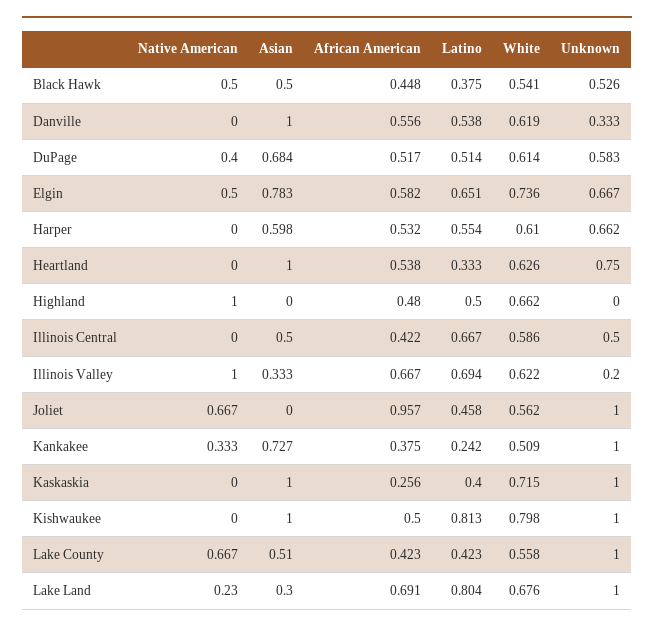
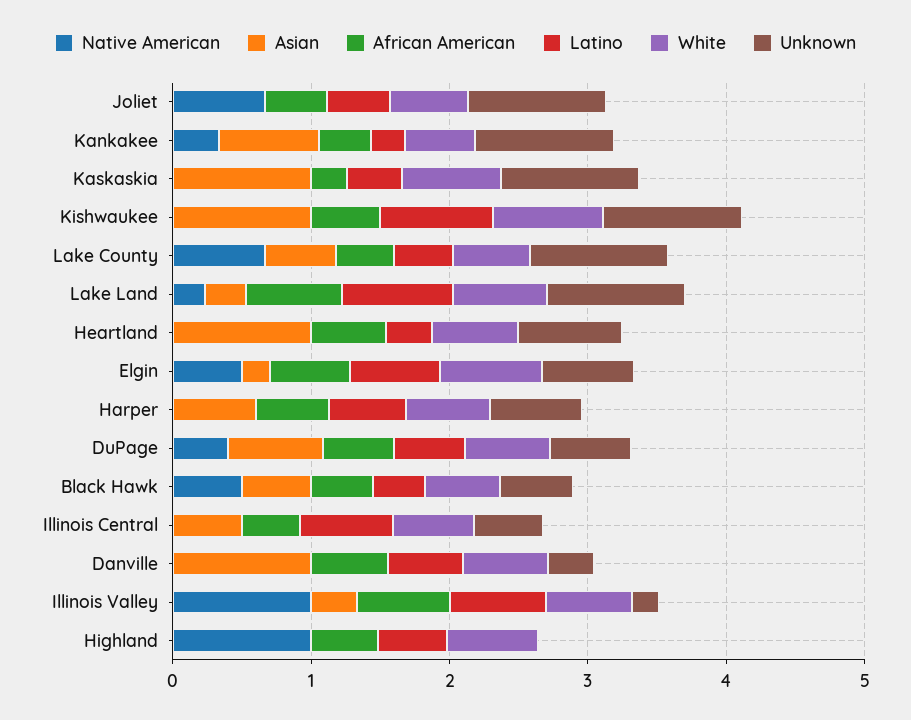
Asian, Elgin: 0.783 -> 0.2
African American, Joliet: 0.957 -> 0.4

